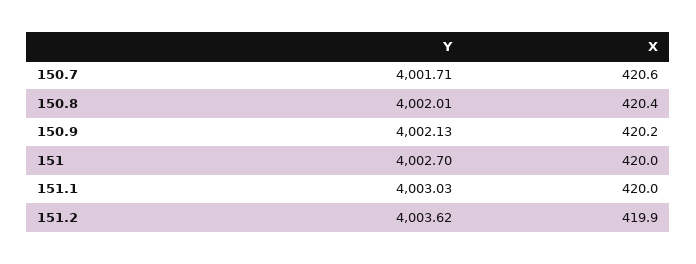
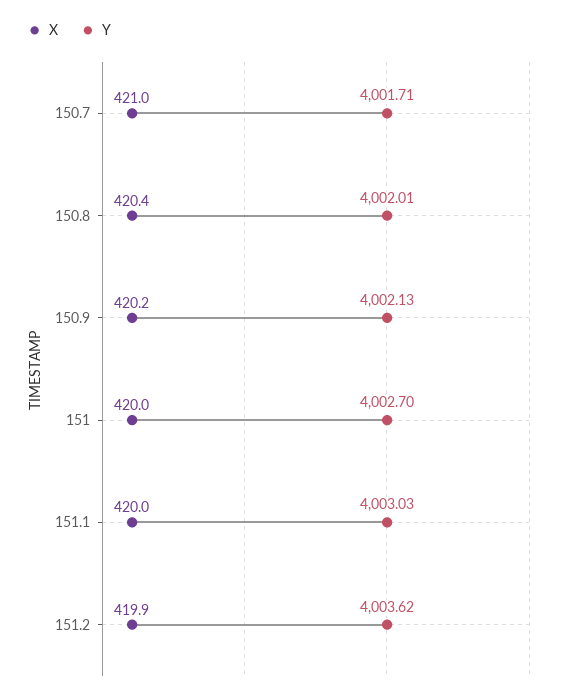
X, 150.7: 420.6 -> 421

